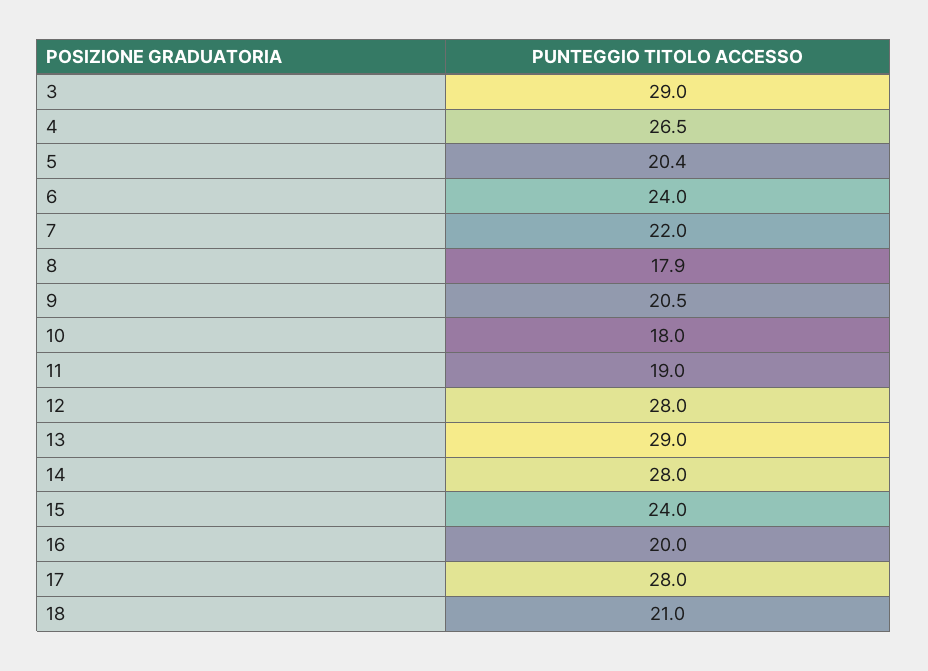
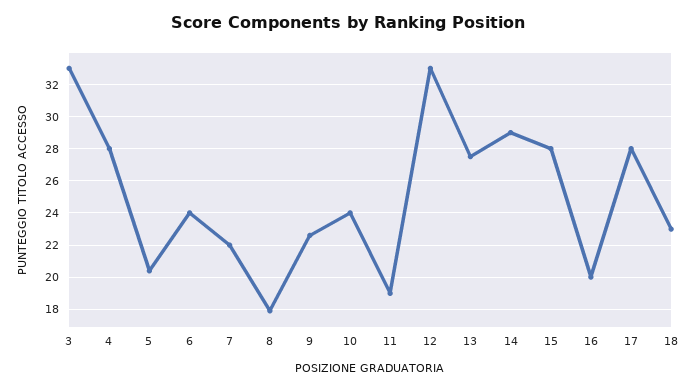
3: 29 -> 33
4: 26.5 -> 28
9: 20.5 -> 22.5
10: 18 -> 24
12: 28 -> 33
13: 29 -> 27.5
14: 28 -> 29
15: 24 -> 28
18: 21 -> 23

